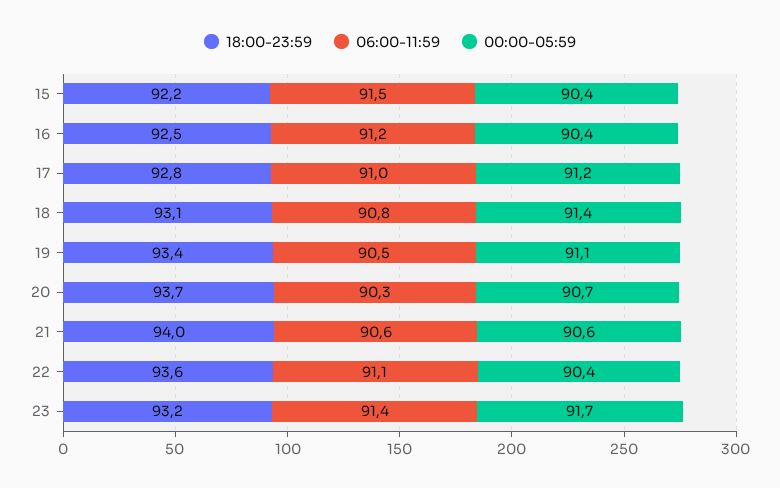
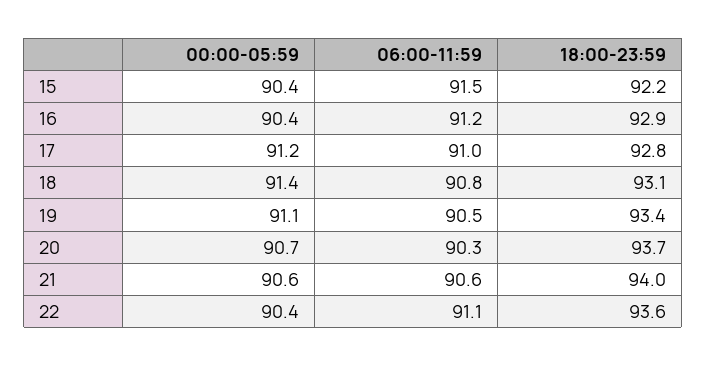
18:00-23:59, 16: 92.5 -> 92.9
18:00-23:59, 23: 93.2 -> none
06:00-11:59, 23: 91.4 -> none
00:00-05:59, 23: 91.7 -> none

